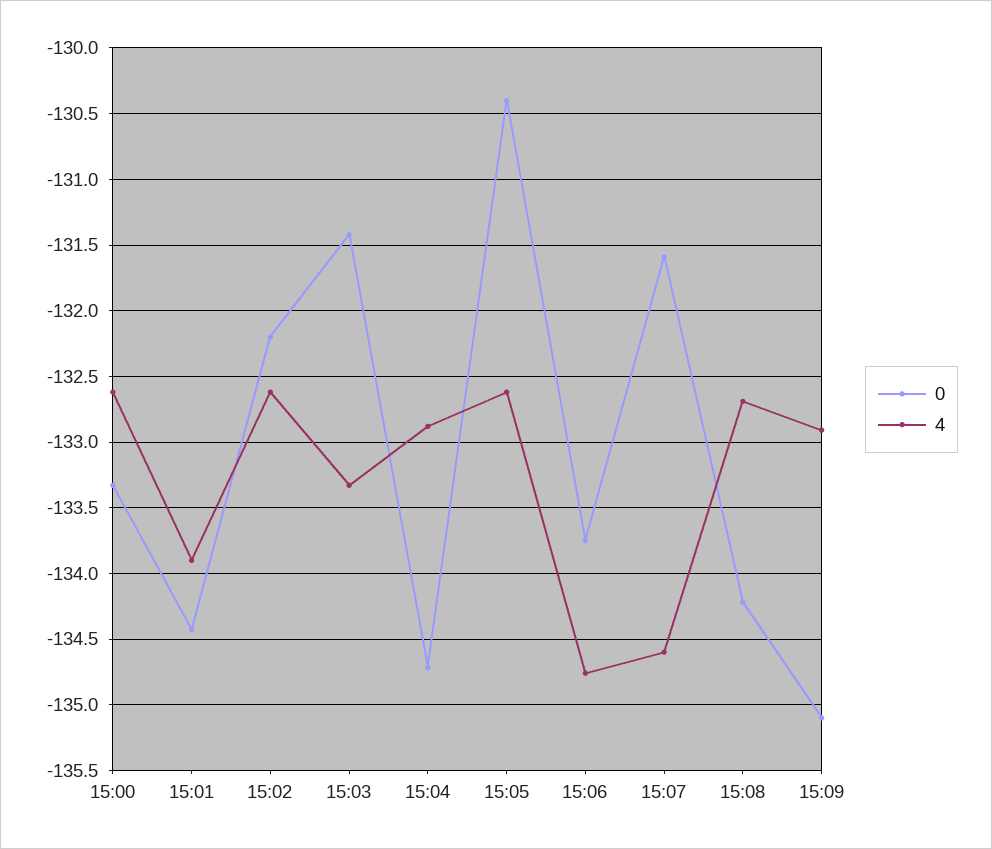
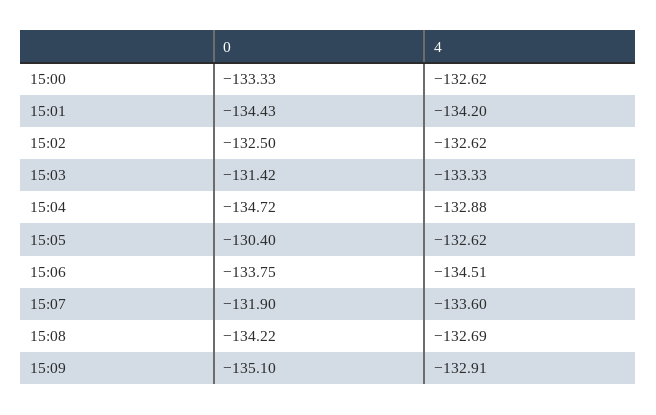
4, 15:01: -133.9 -> -134.2
0, 15:02: -132.2 -> -132.5
4, 15:06: -134.75 -> -134.51
0, 15:07: -131.6 -> -131.9
4, 15:07: -134.6 -> -133.6

